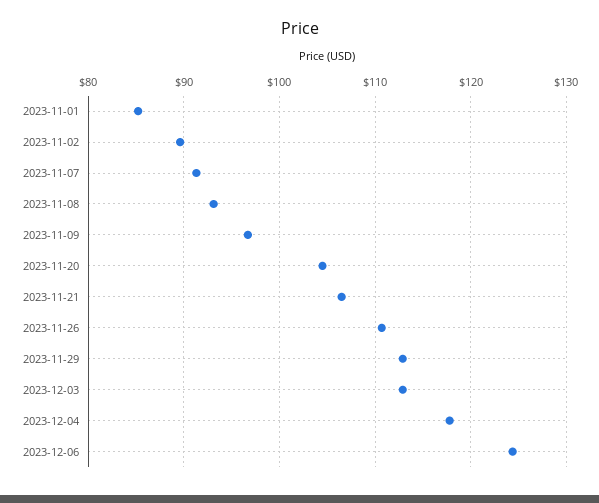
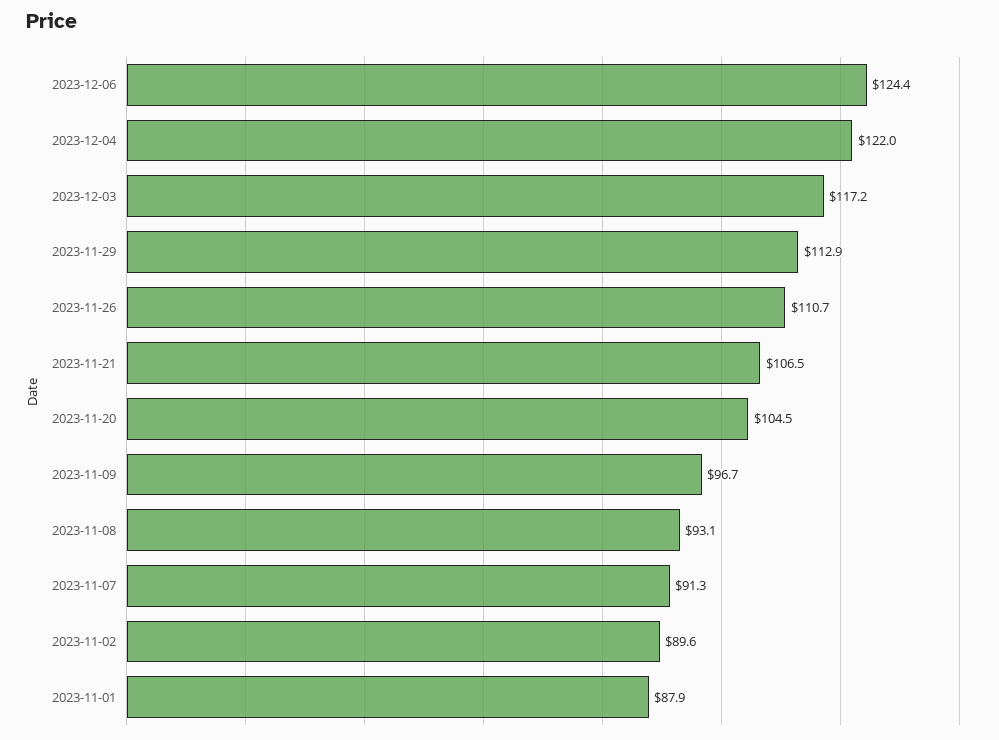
2023-11-01: 85 -> 87.9
2023-12-03: 113 -> 117.2
2023-12-04: 118 -> 122

